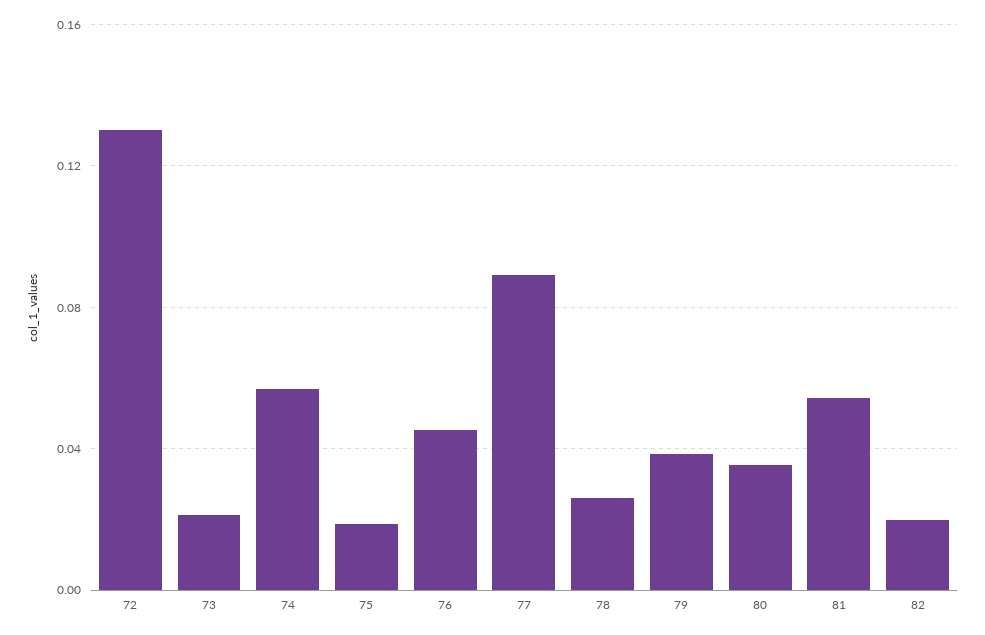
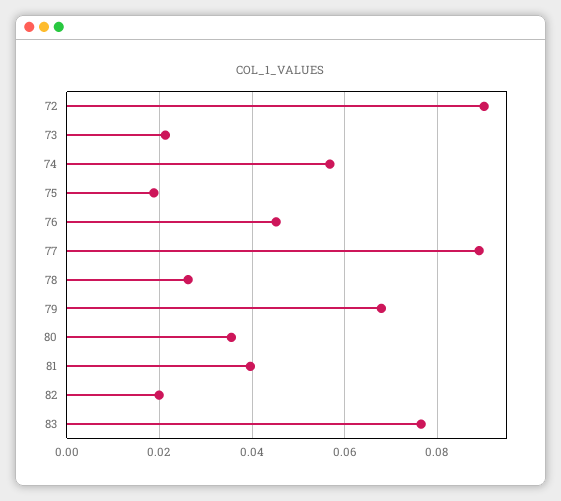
72: 0.13 -> 0.09
79: 0.04 -> 0.068
81: 0.055 -> 0.04
83: none -> 0.076

